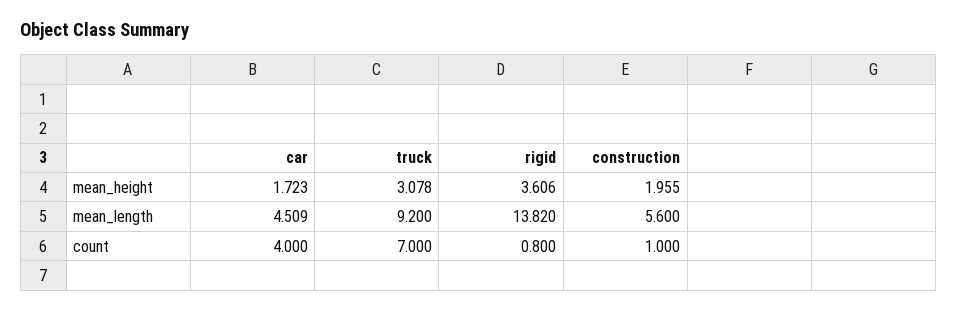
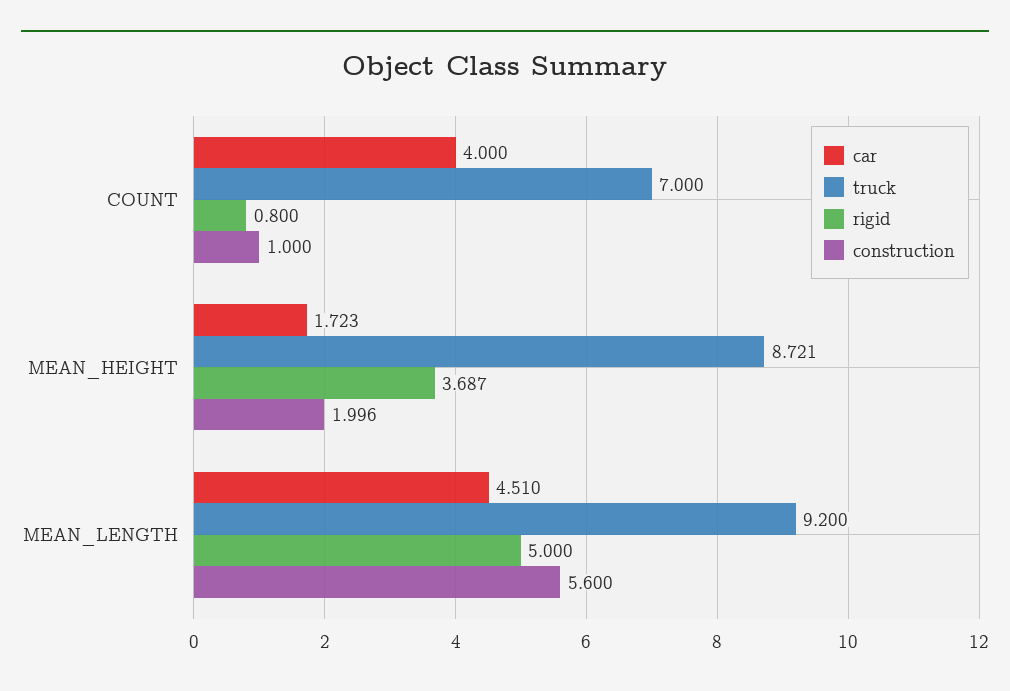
truck, mean_height: 3.078 -> 8.721
rigid, mean_height: 3.606 -> 3.687
construction, mean_height: 1.955 -> 1.996
car, mean_length: 4.509 -> 4.51
rigid, mean_length: 13.82 -> 5

